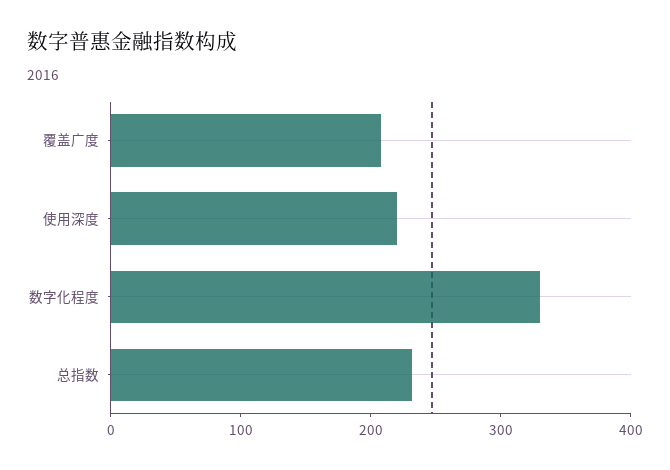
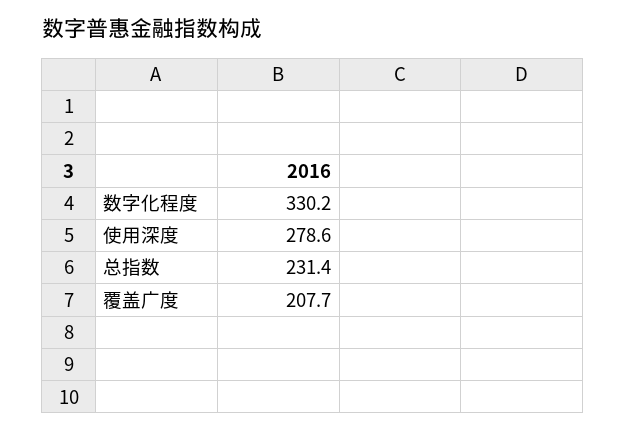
使用深度: 220 -> 278.6

